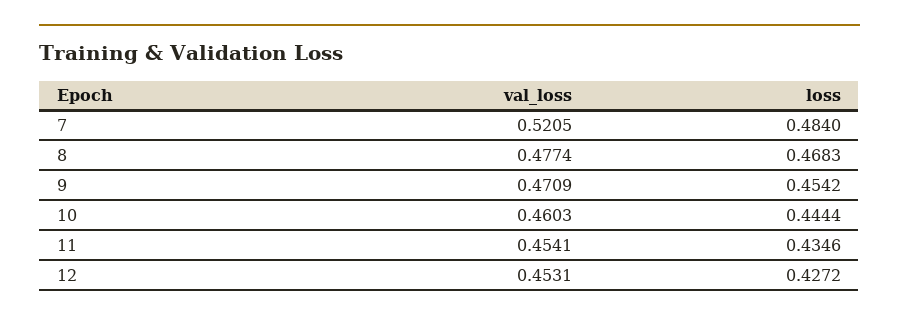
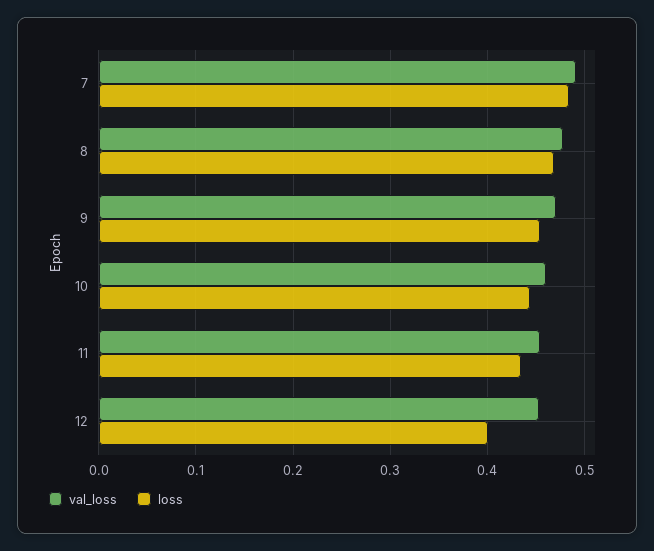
val_loss, 7: 0.5205 -> 0.49
loss, 12: 0.4272 -> 0.4

